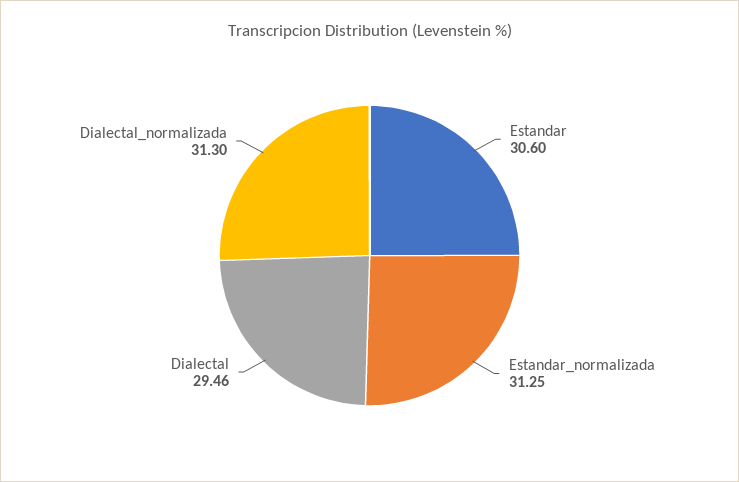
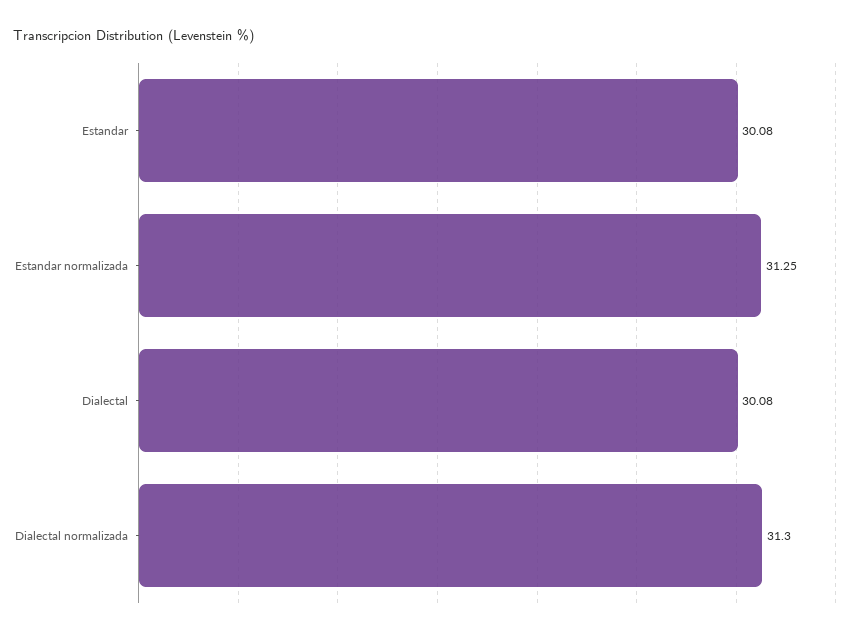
Estandar: 30.6 -> 30.08
Dialectal: 29.46 -> 30.08

